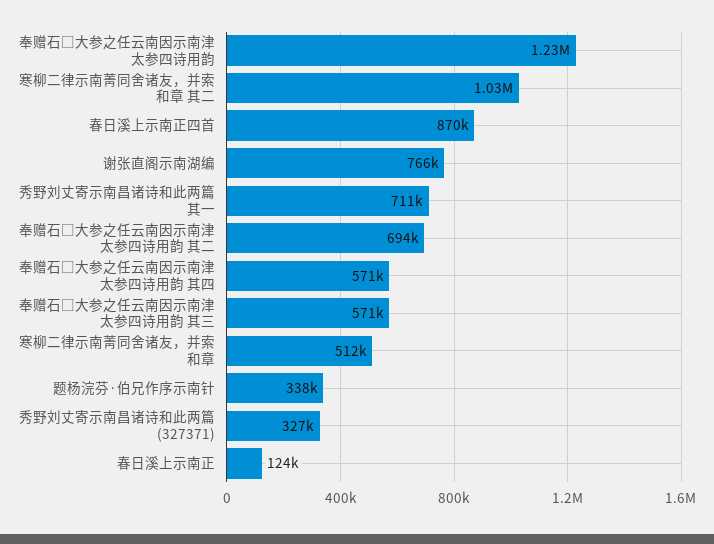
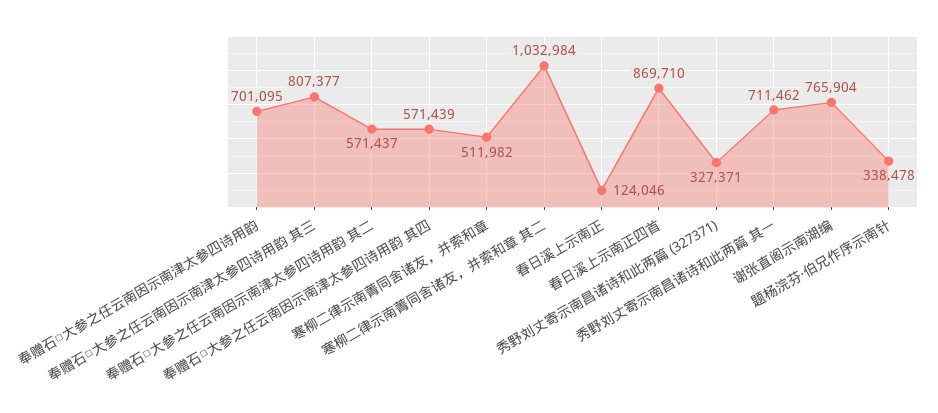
奉赠石□大参之任云南因示南津太参四诗用韵: 1230000 -> 701095
奉赠石□大参之任云南因示南津太参四诗用韵 其二: 694000 -> 571437
奉赠石□大参之任云南因示南津太参四诗用韵 其三: 571000 -> 807377

